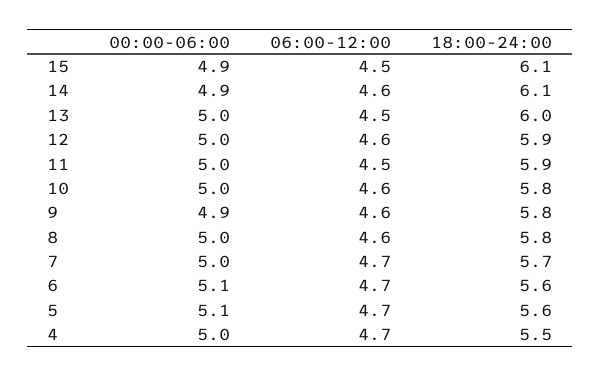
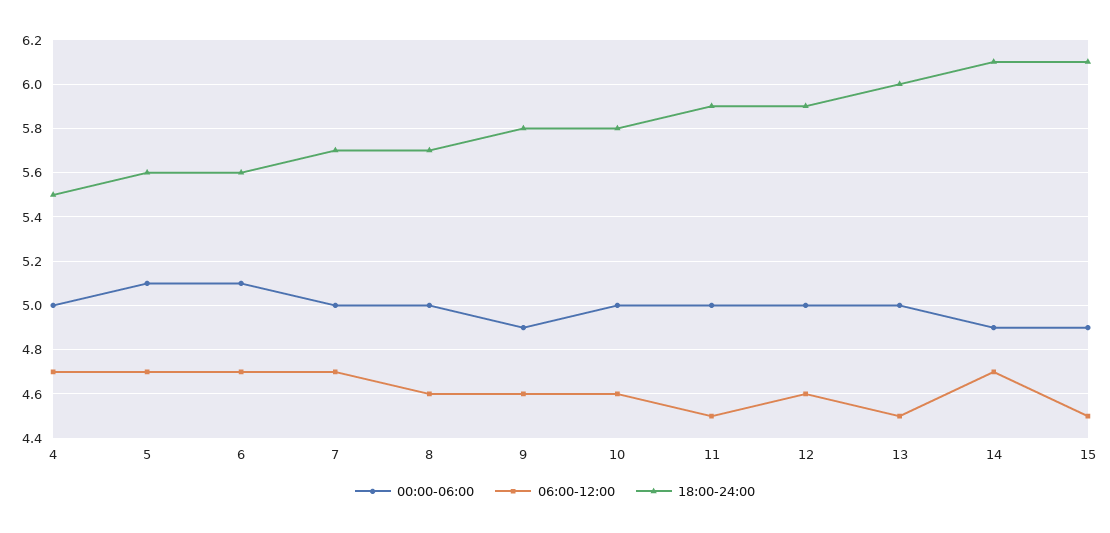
06:00-12:00, 14: 4.6 -> 4.7
18:00-24:00, 8: 5.8 -> 5.7

